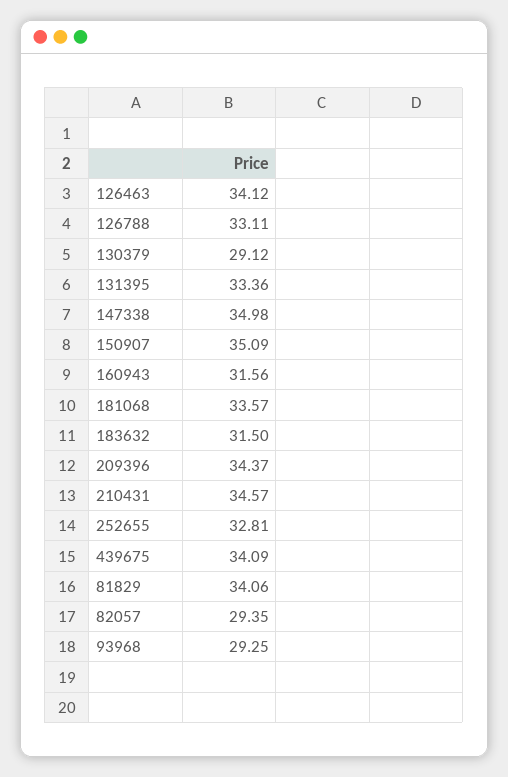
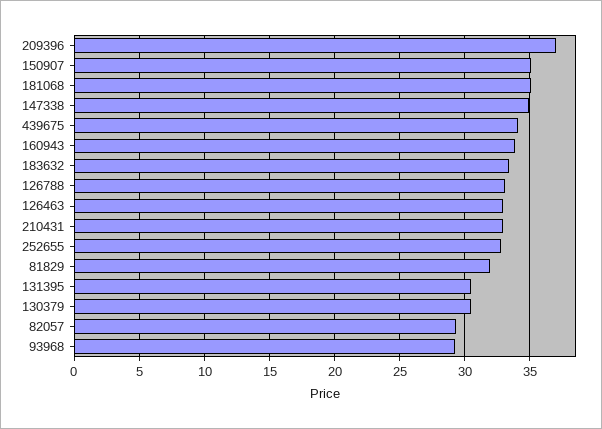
126463: 34.12 -> 33
130379: 29.12 -> 30.5
131395: 33.36 -> 30.5
160943: 31.56 -> 34
181068: 33.57 -> 35
183632: 31.5 -> 33.5
209396: 34.37 -> 37
210431: 34.57 -> 33
81829: 34.06 -> 32

